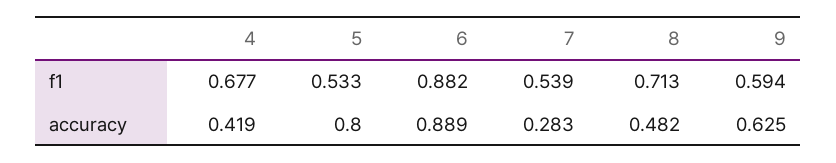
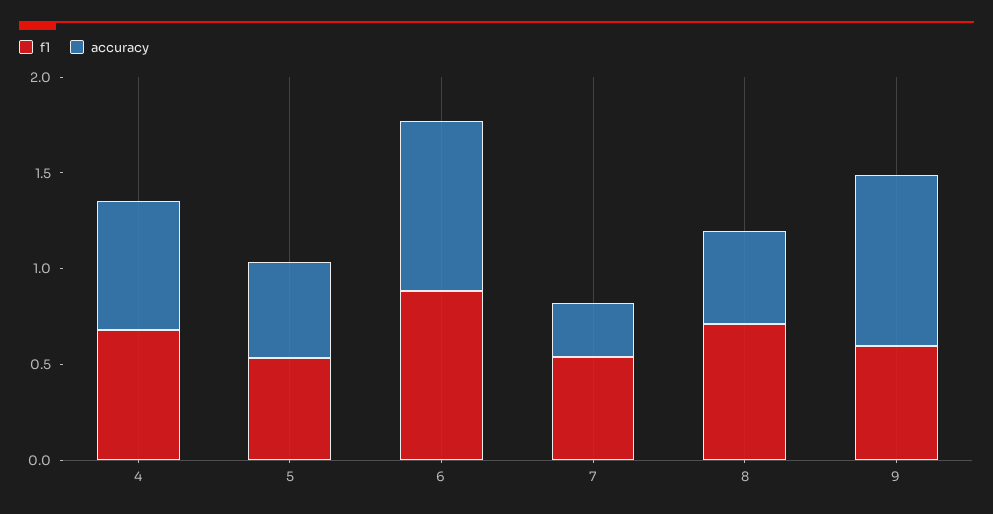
accuracy, 4: 0.419 -> 0.7
accuracy, 5: 0.8 -> 0.5
accuracy, 9: 0.625 -> 0.9

